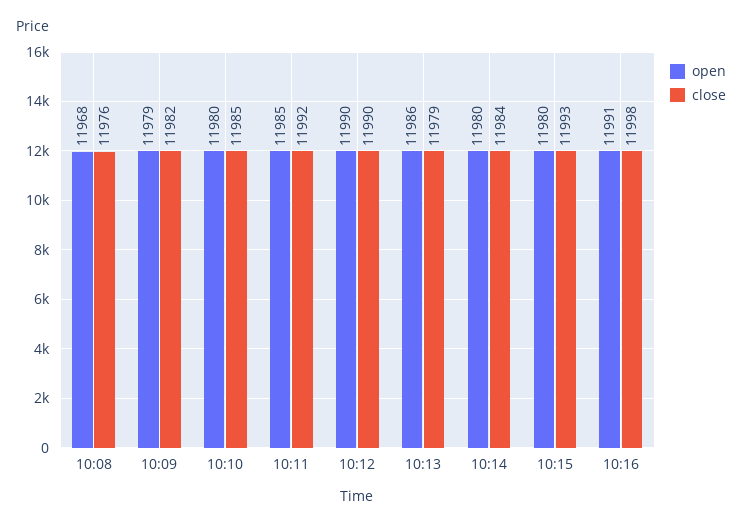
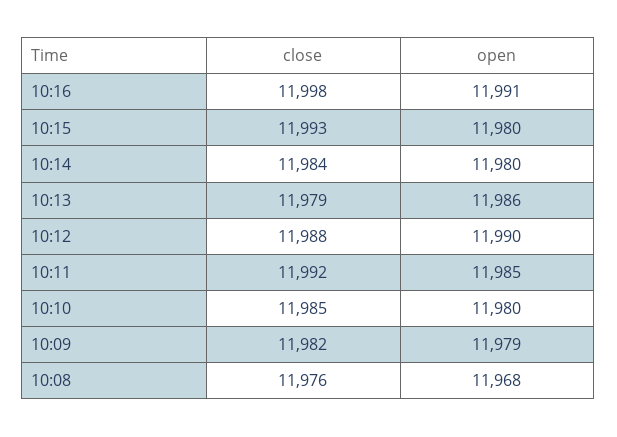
close, 10:12: 11990 -> 11988

